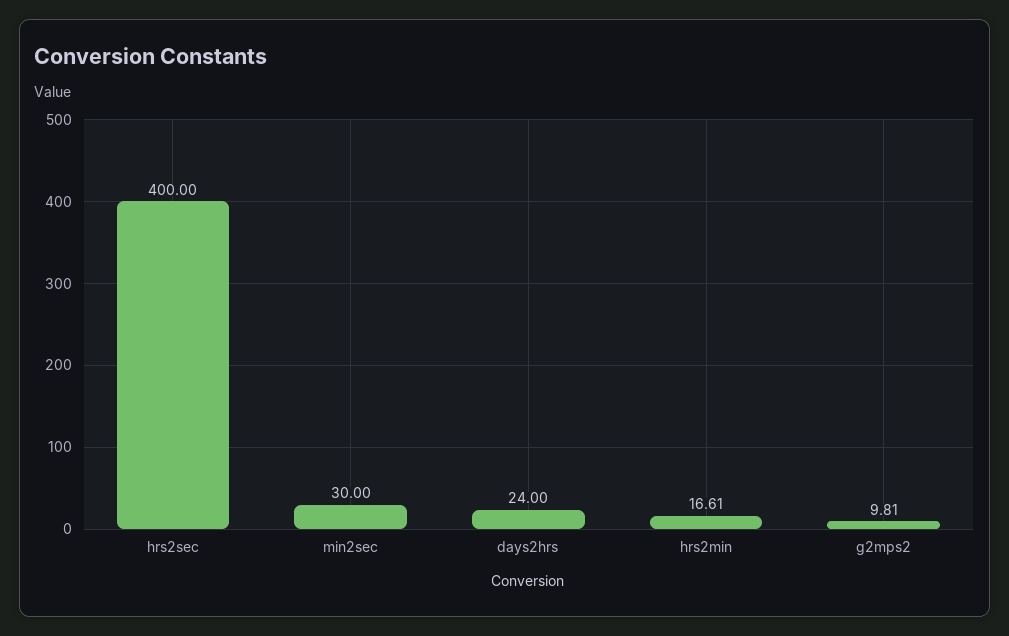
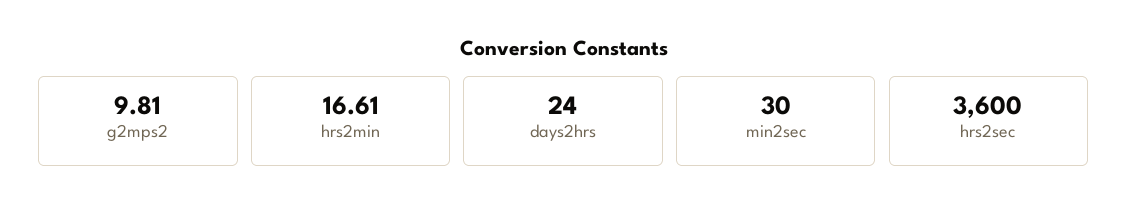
hrs2sec: 400 -> 3600

